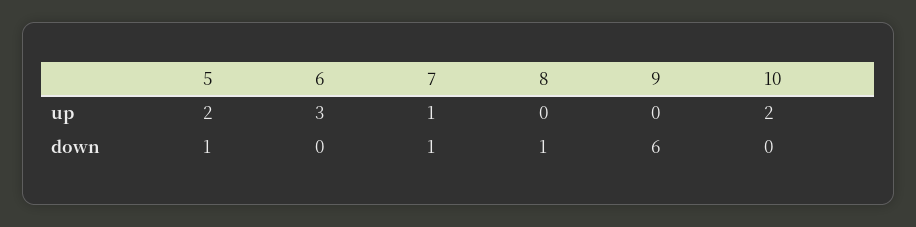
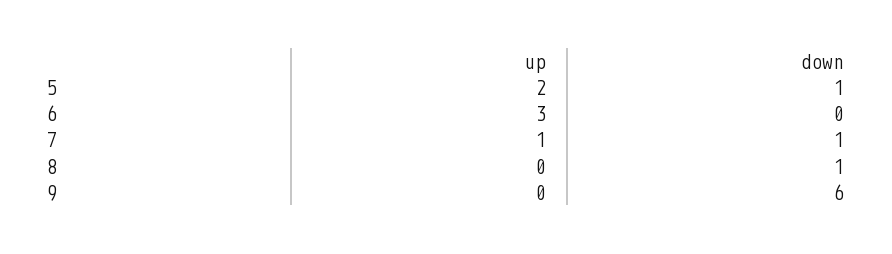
10, up: 2 -> none
10, down: 0 -> none

